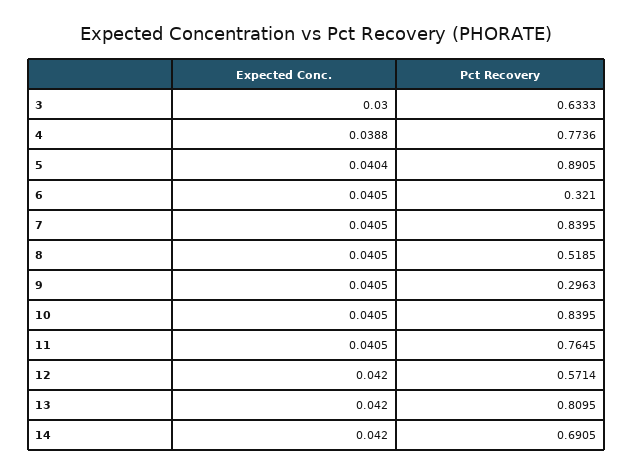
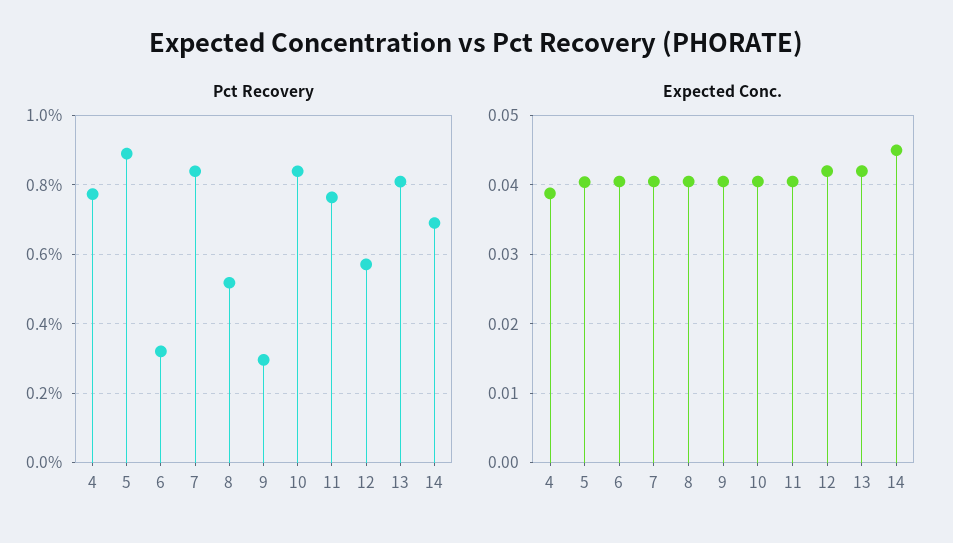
Expected Conc., 3: 0.03 -> none
Pct Recovery, 3: 0.6333 -> none
Expected Conc., 14: 0.042 -> 0.045

